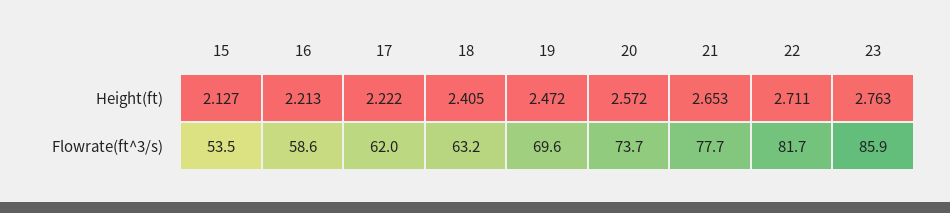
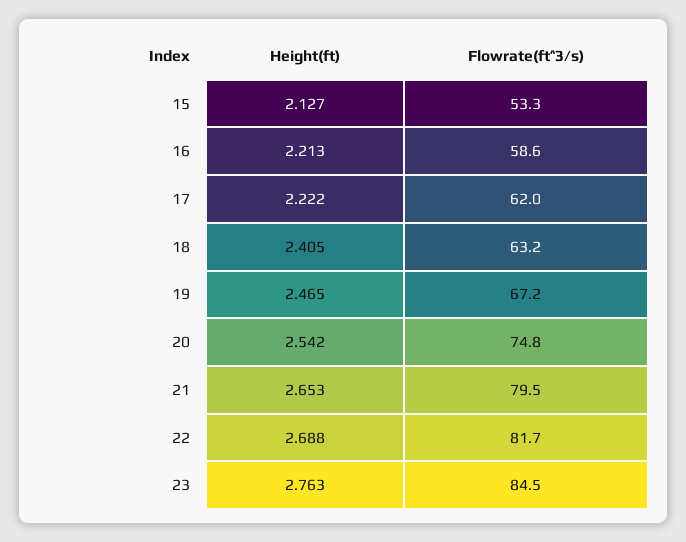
19, Height(ft): 2.472 -> 2.465
20, Height(ft): 2.572 -> 2.542
22, Height(ft): 2.711 -> 2.688
15, Flowrate(ft^3/s): 53.5 -> 53.3
19, Flowrate(ft^3/s): 69.6 -> 67.2
20, Flowrate(ft^3/s): 73.7 -> 74.8
21, Flowrate(ft^3/s): 77.7 -> 79.5
23, Flowrate(ft^3/s): 85.9 -> 84.5

